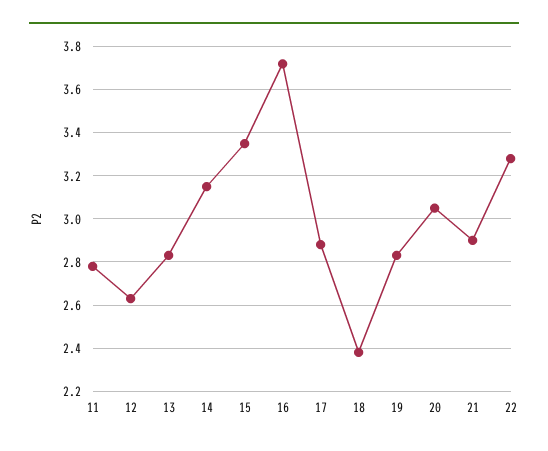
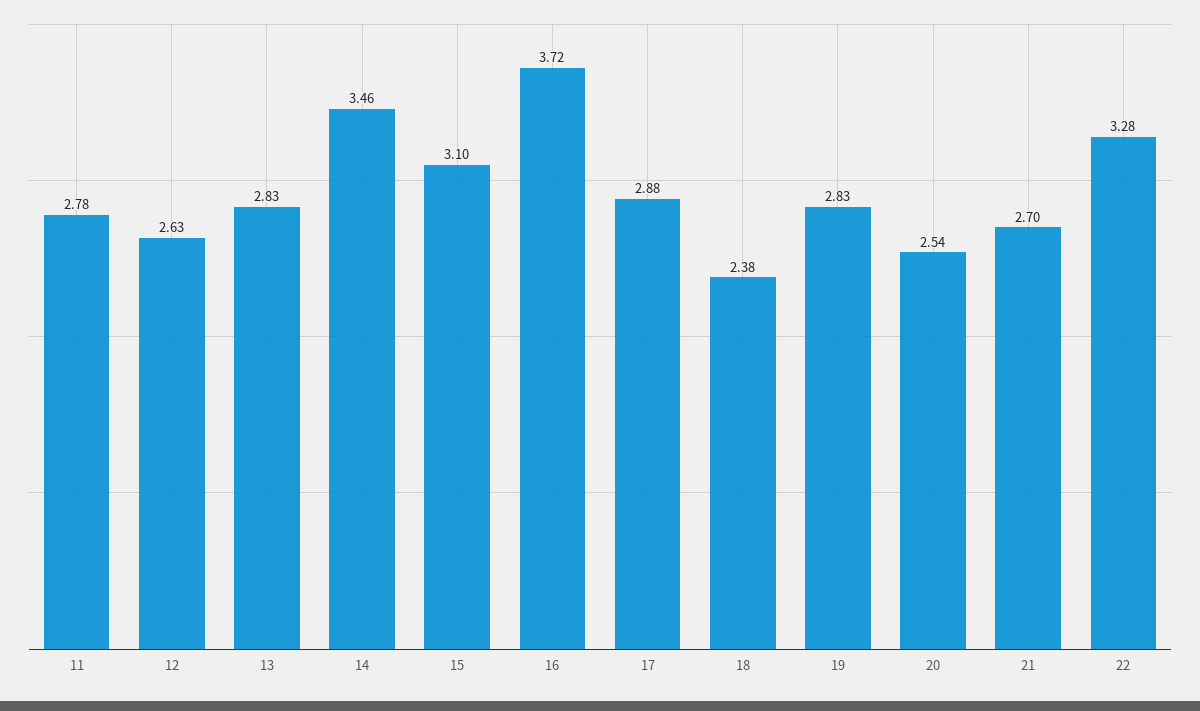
14: 3.15 -> 3.46
15: 3.35 -> 3.1
20: 3.05 -> 2.54
21: 2.9 -> 2.7

